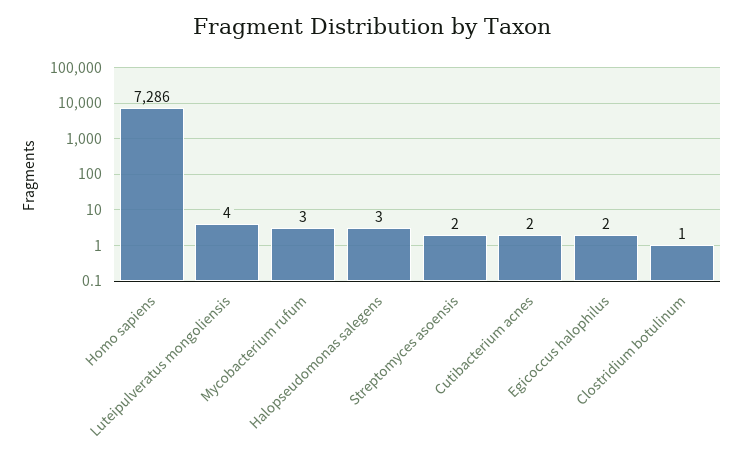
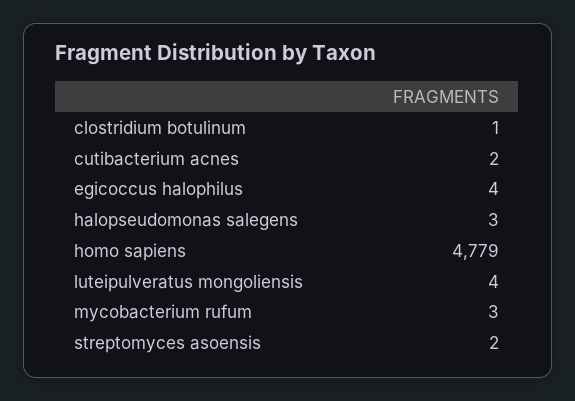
Homo sapiens: 7286 -> 4779
Egicoccus halophilus: 2 -> 4

